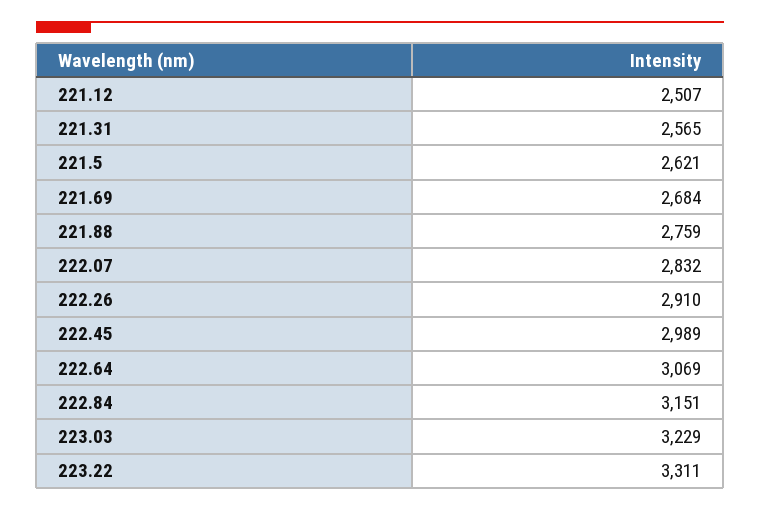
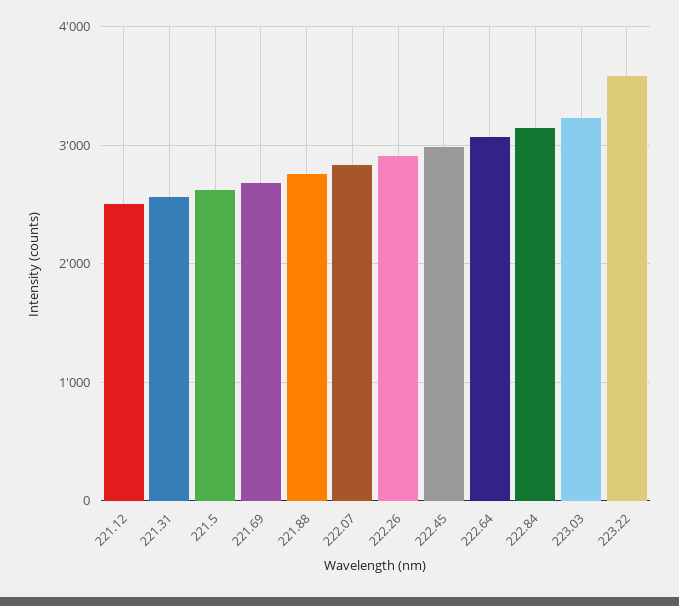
223.22: 3311 -> 3600

